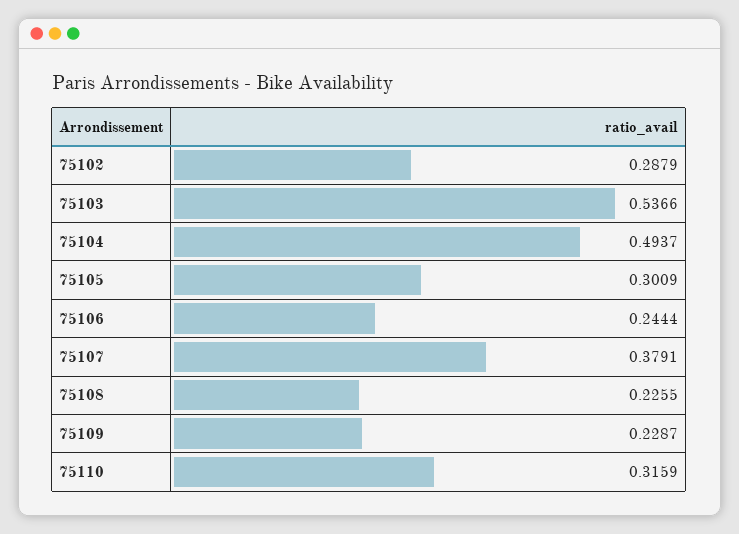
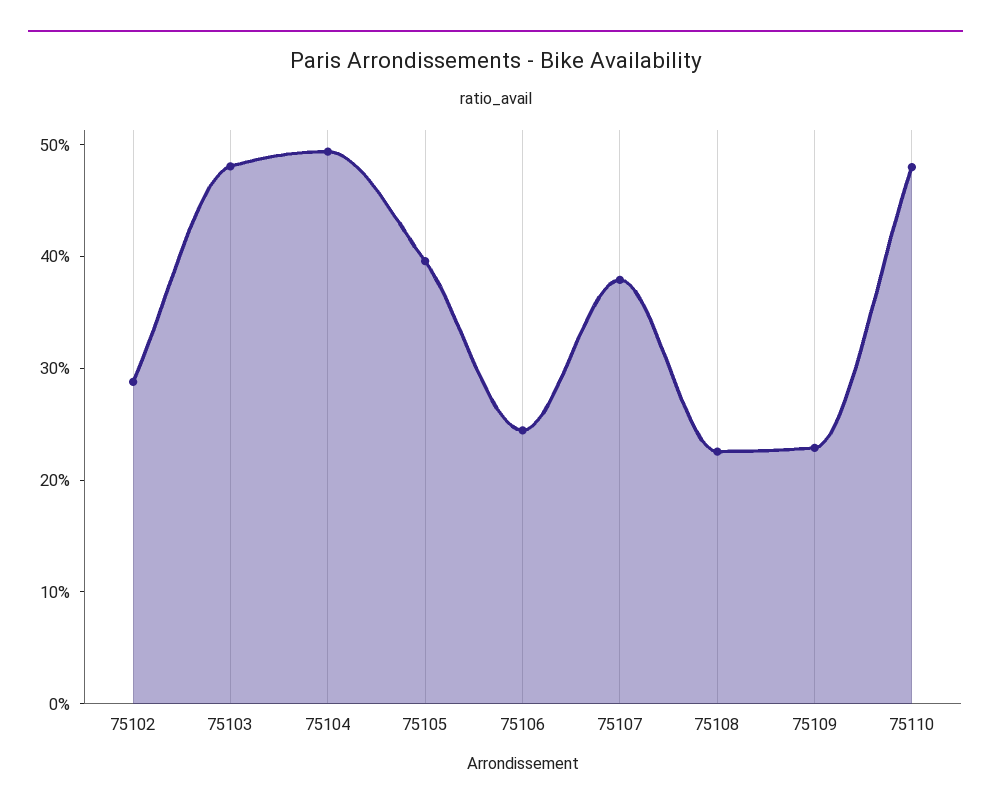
75103: 0.5366 -> 0.48
75105: 0.3009 -> 0.4
75110: 0.3159 -> 0.48

